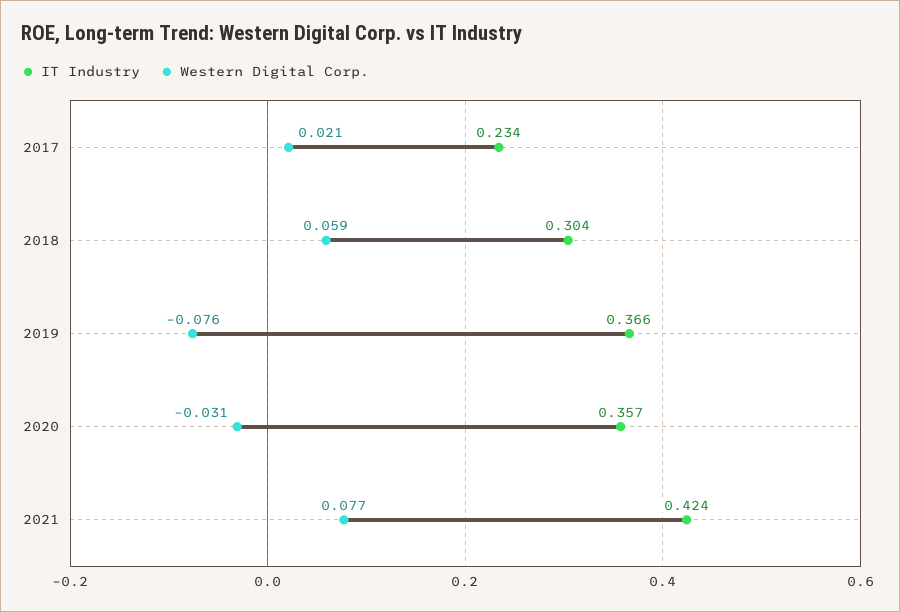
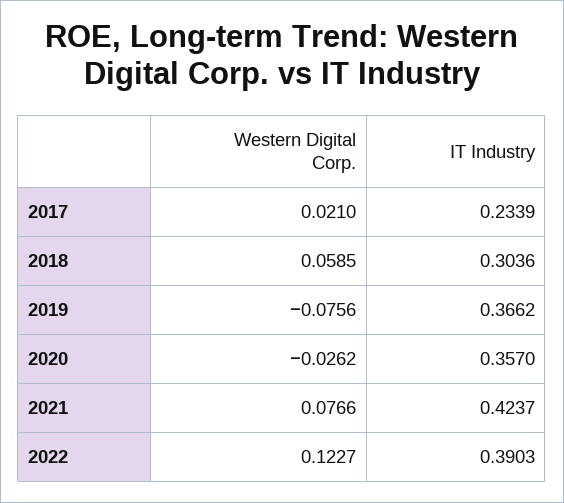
Western Digital Corp., 2020: -0.031 -> -0.0262
Western Digital Corp., 2022: none -> 0.1227
IT Industry, 2022: none -> 0.3903

